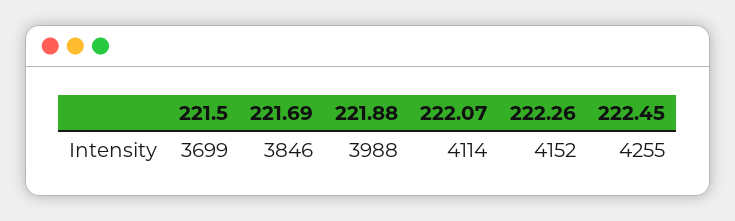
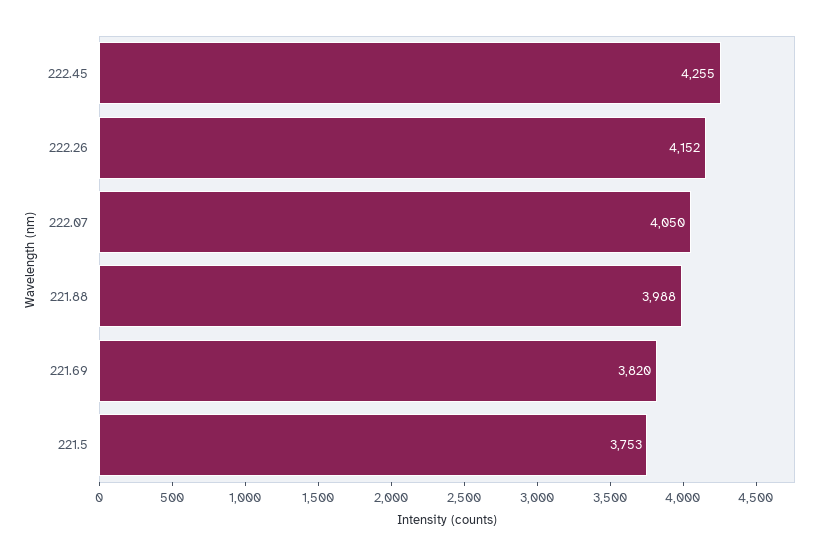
221.5: 3699 -> 3753
221.69: 3846 -> 3820
222.07: 4114 -> 4050

